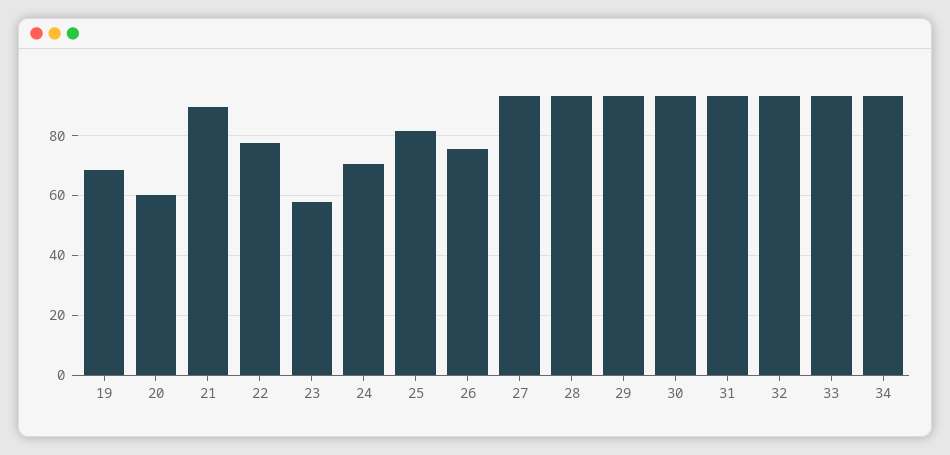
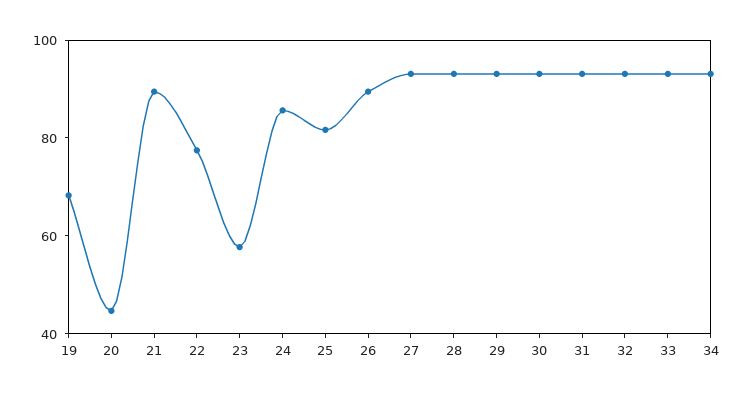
20: 60 -> 45
24: 70 -> 85
26: 75 -> 90

